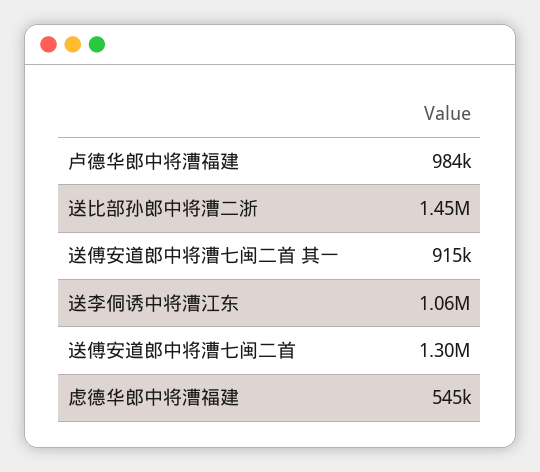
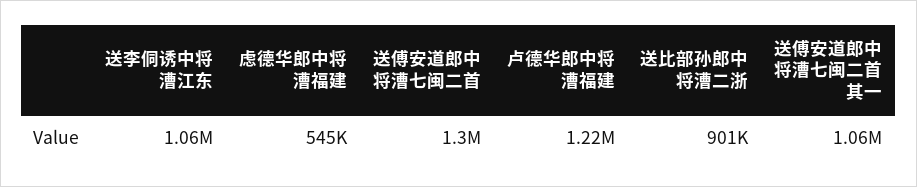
卢德华郎中将漕福建: 984000 -> 1220000
送比部孙郎中将漕二浙: 1450000 -> 901000
送傅安道郎中将漕七闽二首 其一: 915000 -> 1060000

